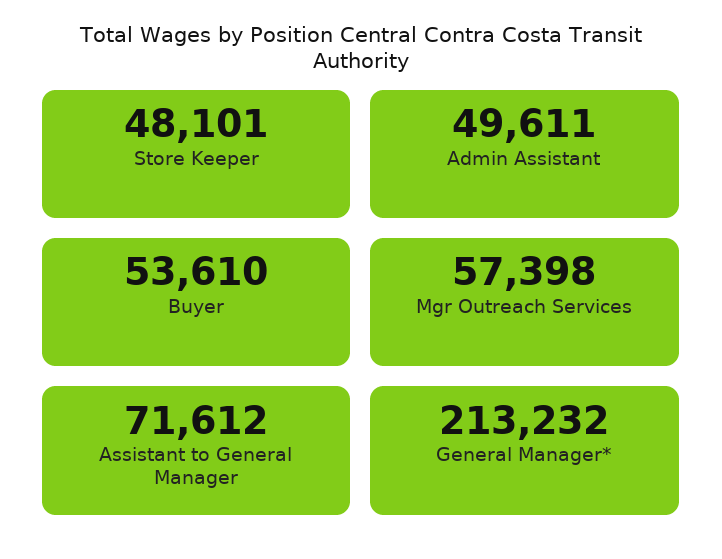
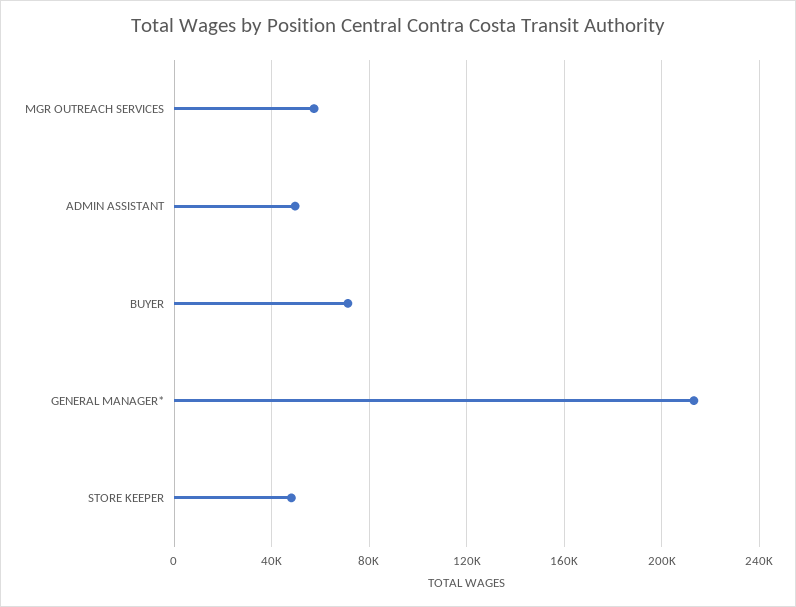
Buyer: 53610 -> 70000
Assistant to General Manager: 71612 -> none

